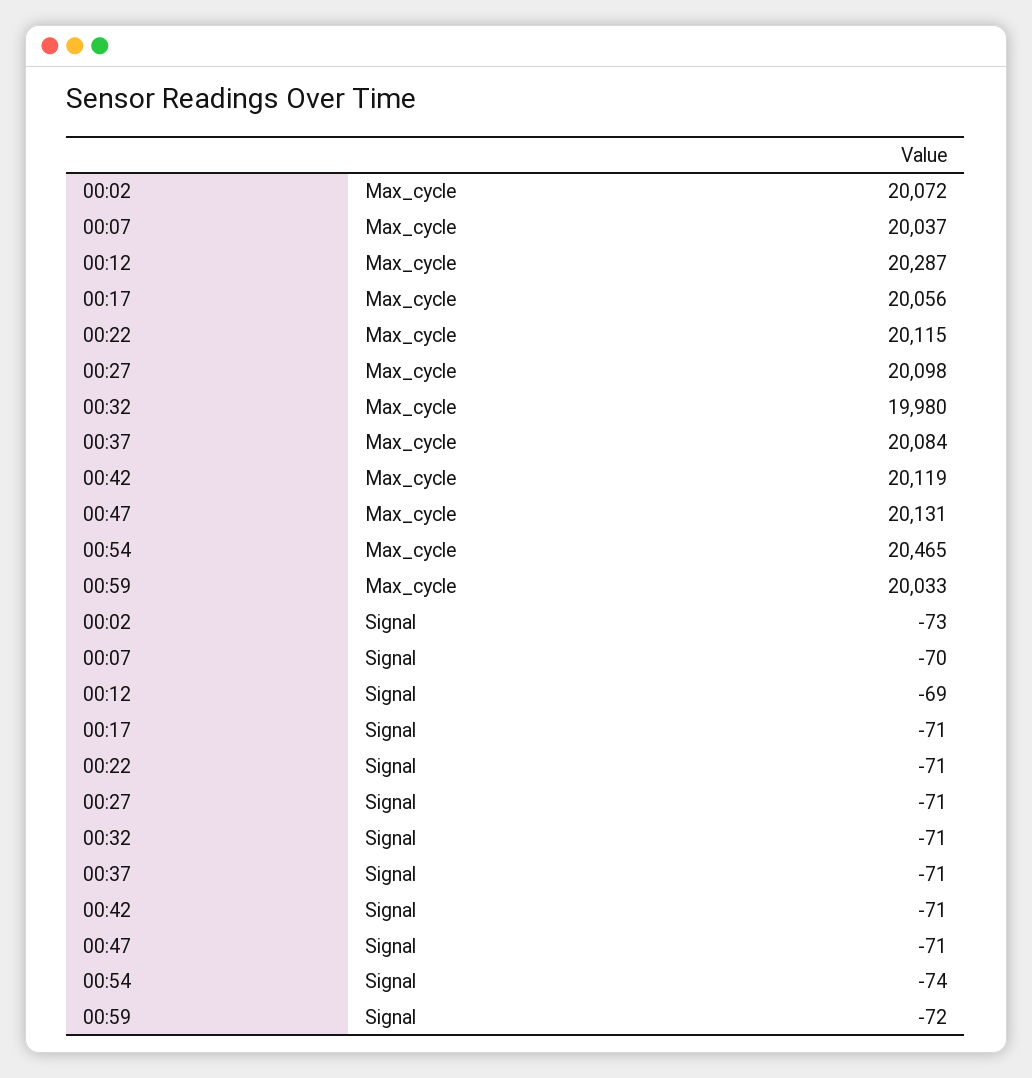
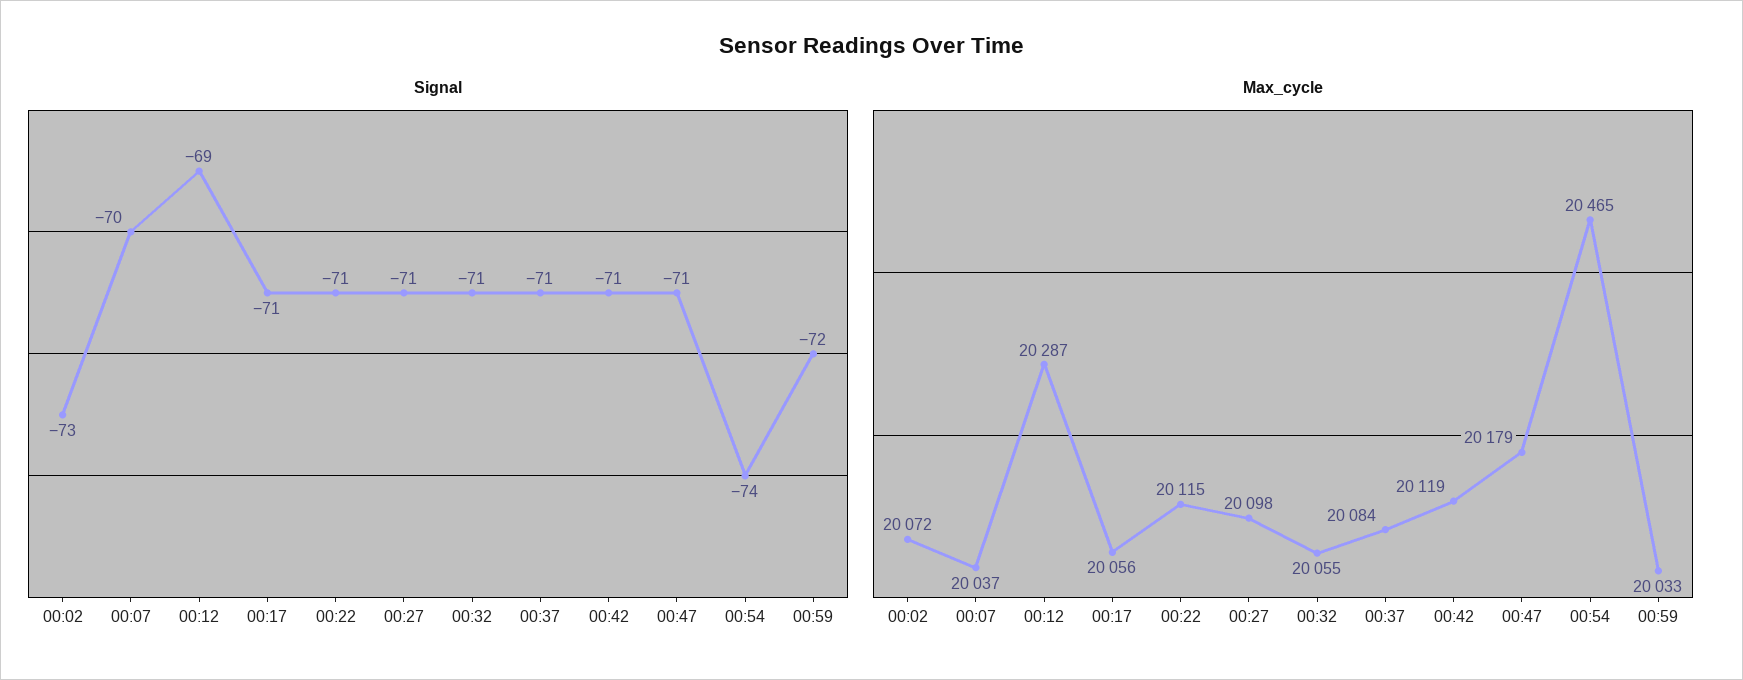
Max_cycle, 00:32: 19980 -> 20055
Max_cycle, 00:47: 20131 -> 20179

